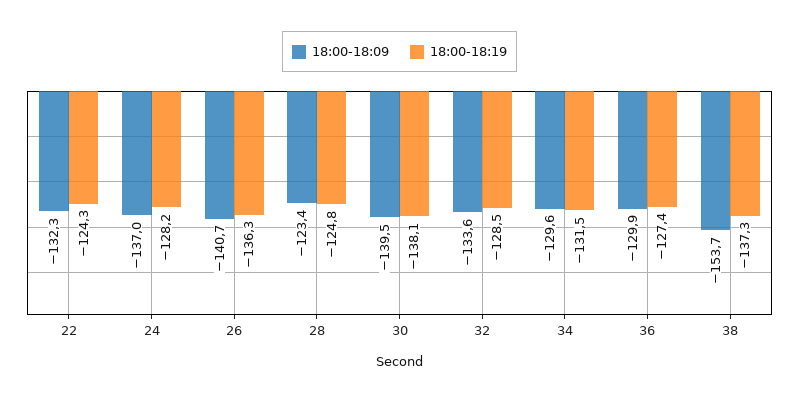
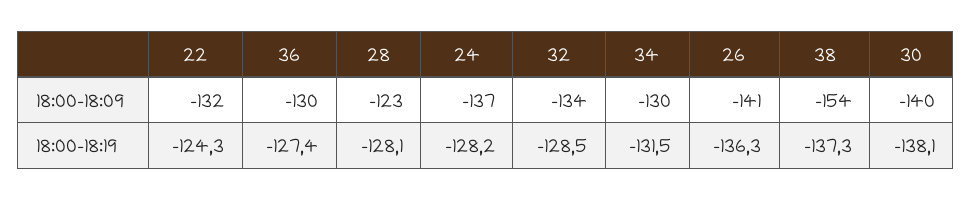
18:00-18:19, 28: -124.8 -> -128.1

